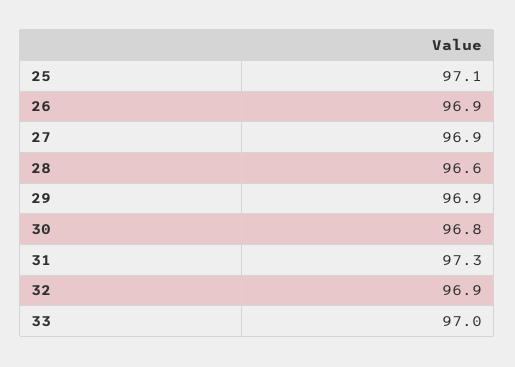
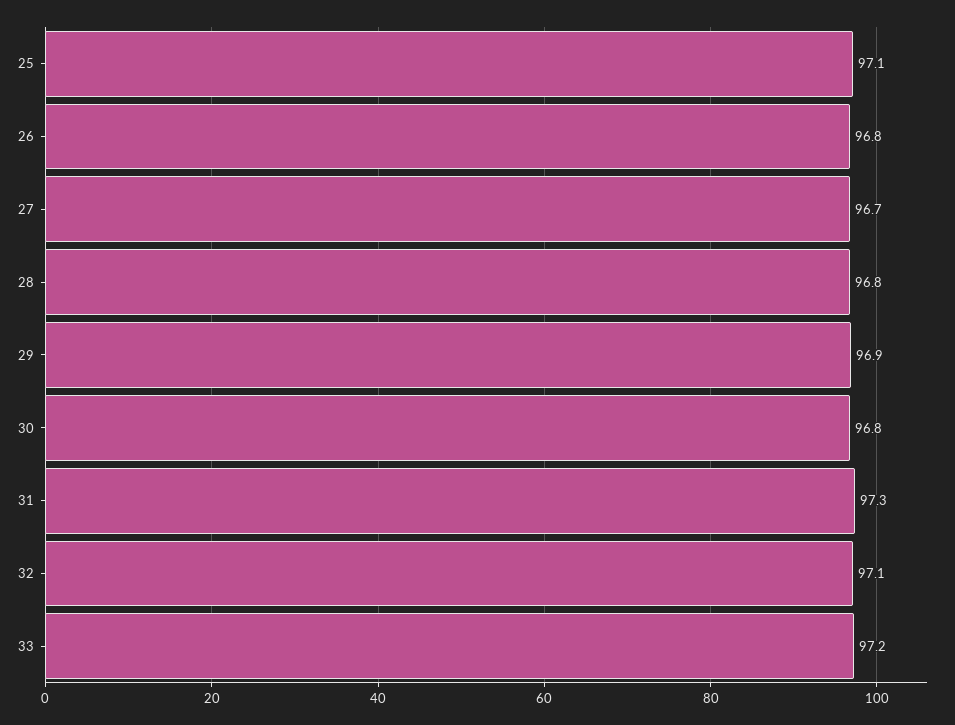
26: 96.9 -> 96.8
27: 96.9 -> 96.7
28: 96.6 -> 96.8
32: 96.9 -> 97.1
33: 97 -> 97.2

